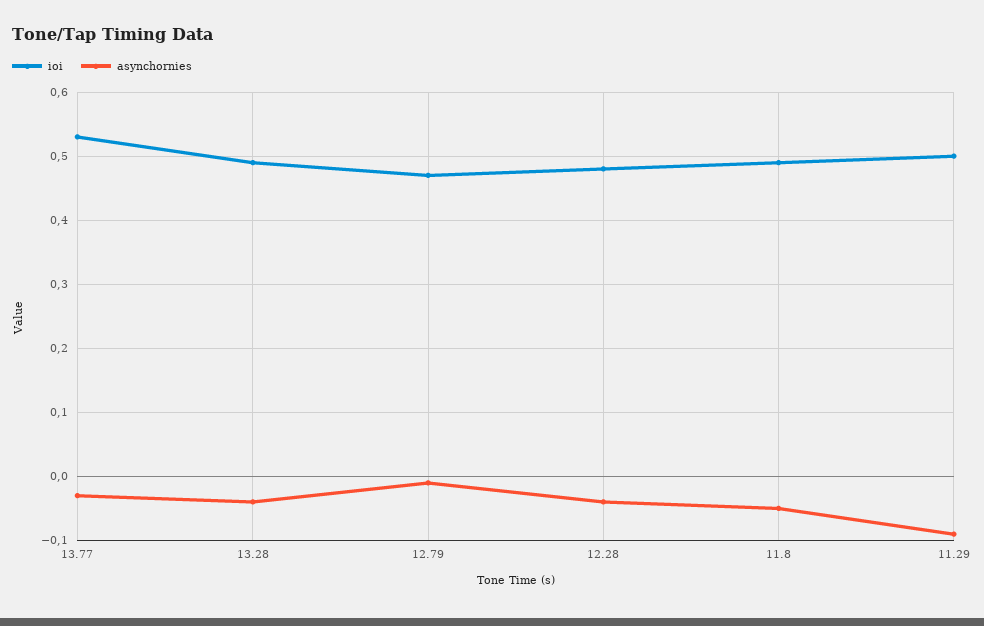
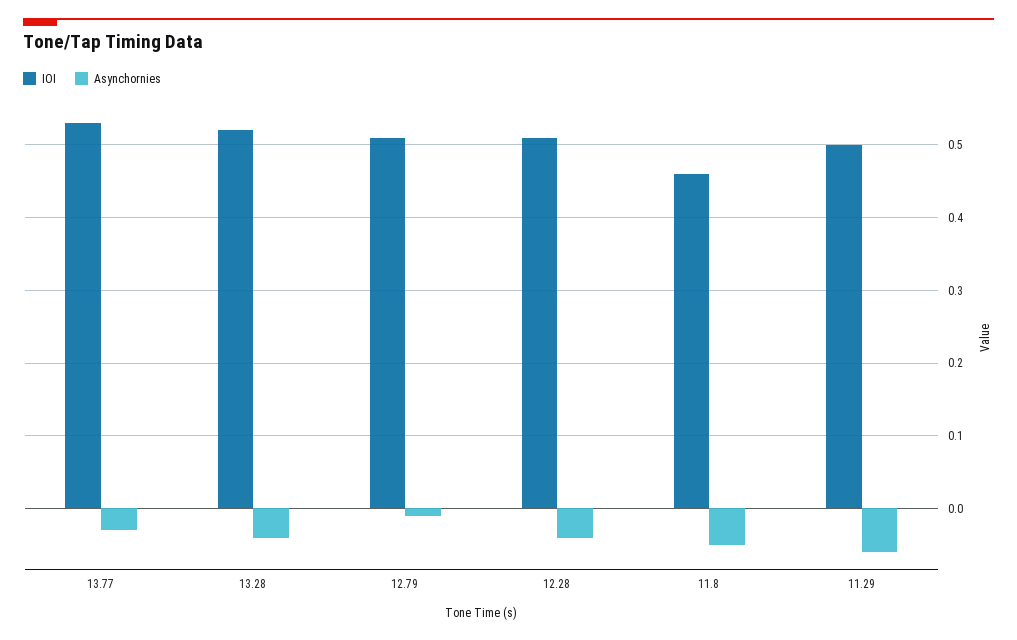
ioi, 13.28: 0.49 -> 0.52
ioi, 12.79: 0.47 -> 0.51
ioi, 12.28: 0.48 -> 0.51
ioi, 11.8: 0.49 -> 0.46
asynchornies, 11.29: -0.09 -> -0.06

